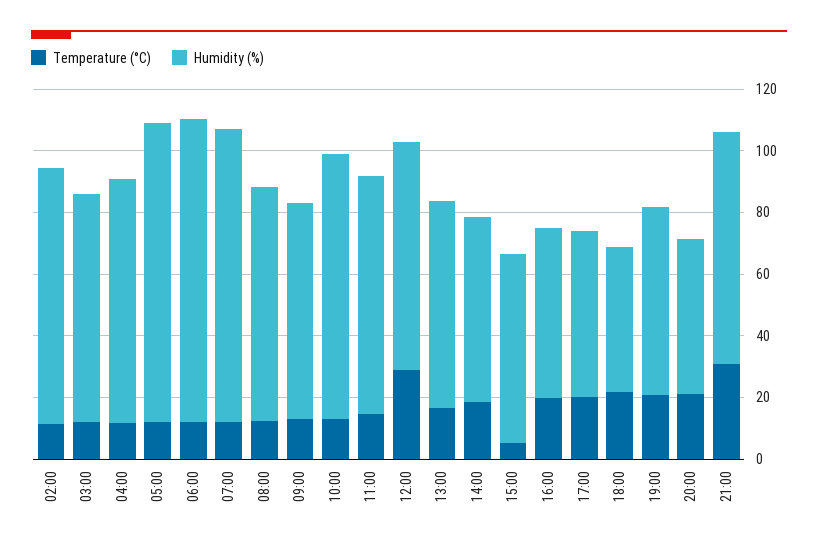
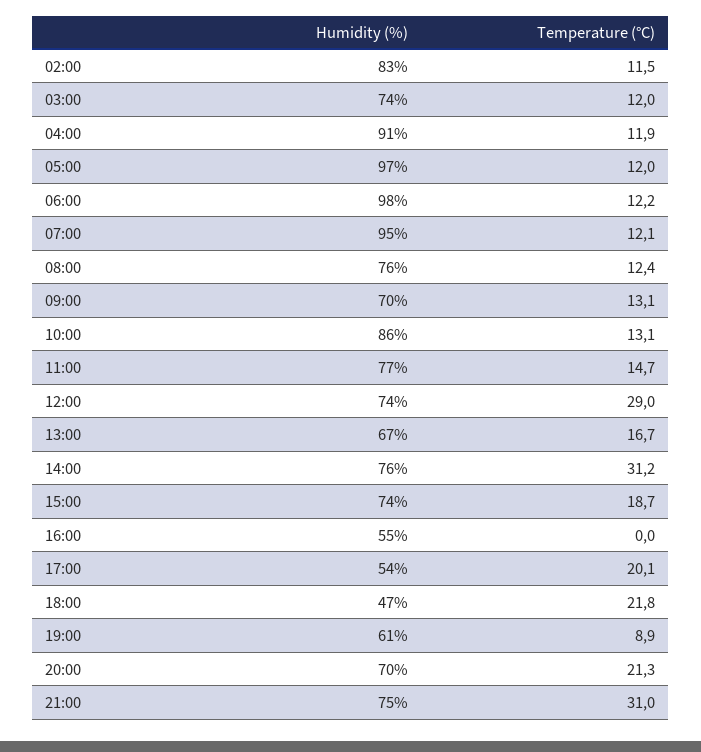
Humidity (%), 04:00: 80 -> 91
Temperature (°C), 14:00: 20 -> 31.2
Humidity (%), 14:00: 60 -> 76
Temperature (°C), 15:00: 5 -> 18.7
Humidity (%), 15:00: 60 -> 74
Temperature (°C), 16:00: 20 -> 0
Temperature (°C), 19:00: 20 -> 8.9
Humidity (%), 20:00: 50 -> 70

